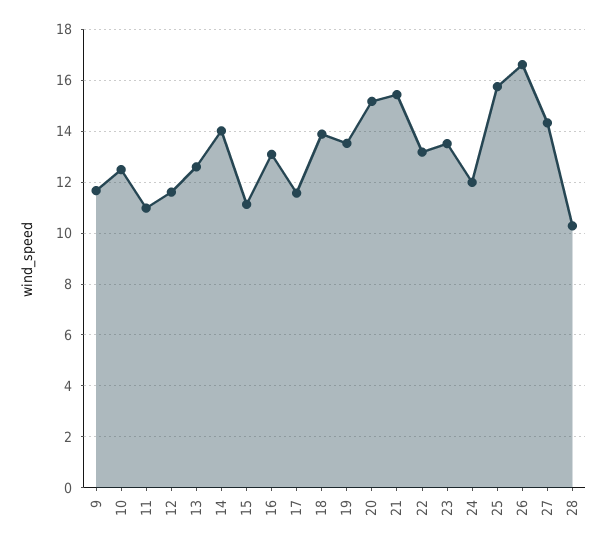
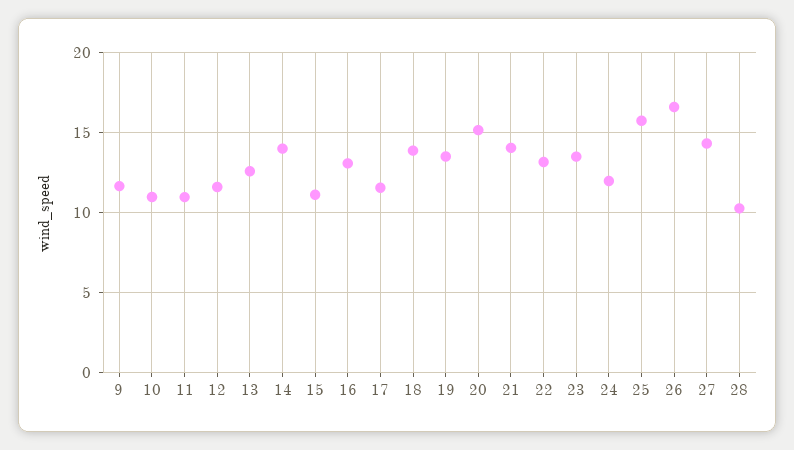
10: 12.5 -> 11
21: 15.5 -> 14

